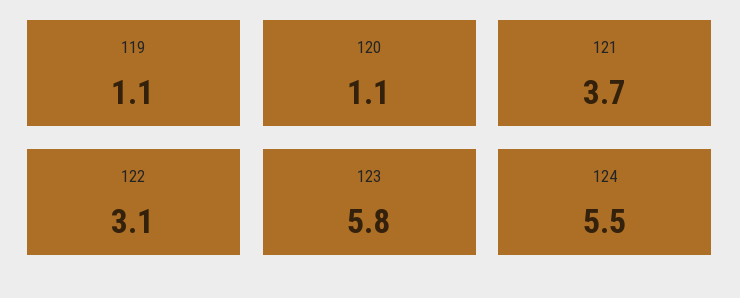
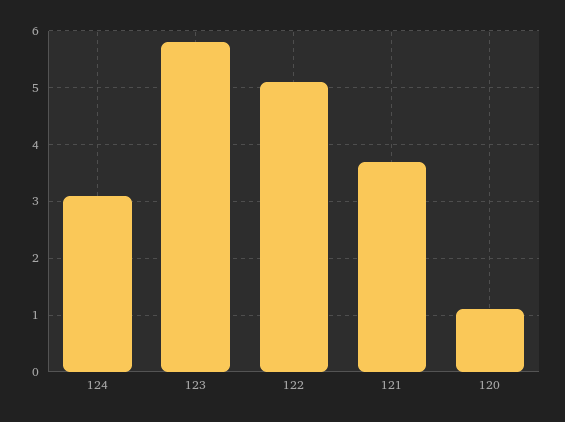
119: 1.1 -> none
122: 3.1 -> 5
124: 5.5 -> 3

